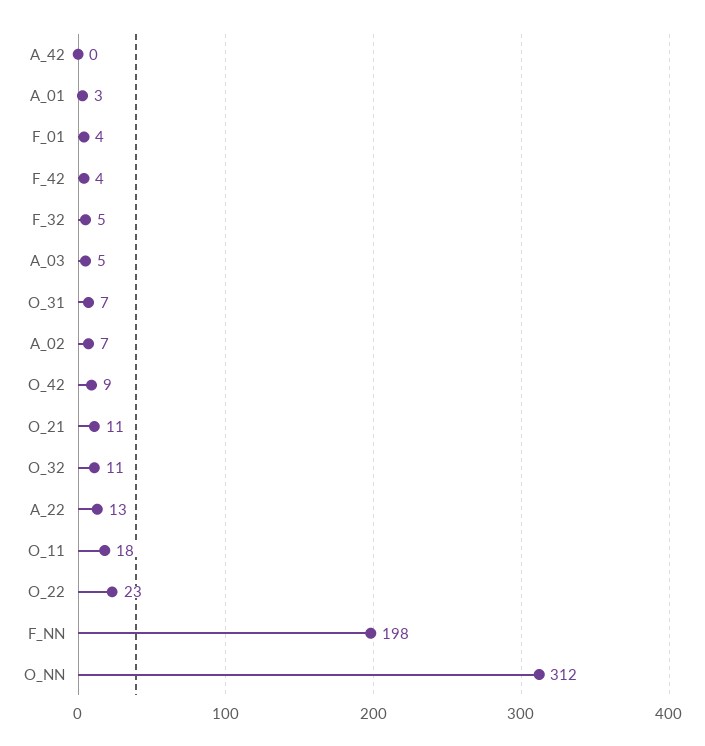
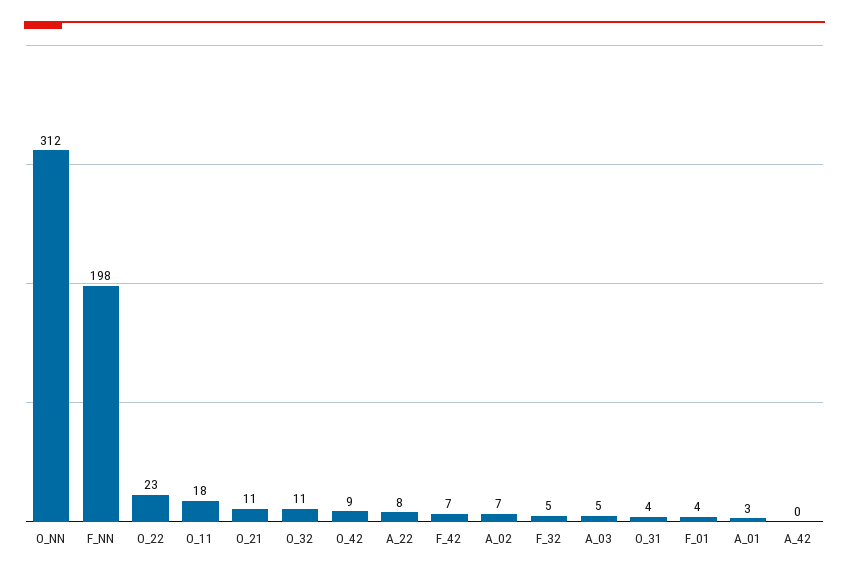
F_42: 4 -> 7
O_31: 7 -> 4
A_22: 13 -> 8

